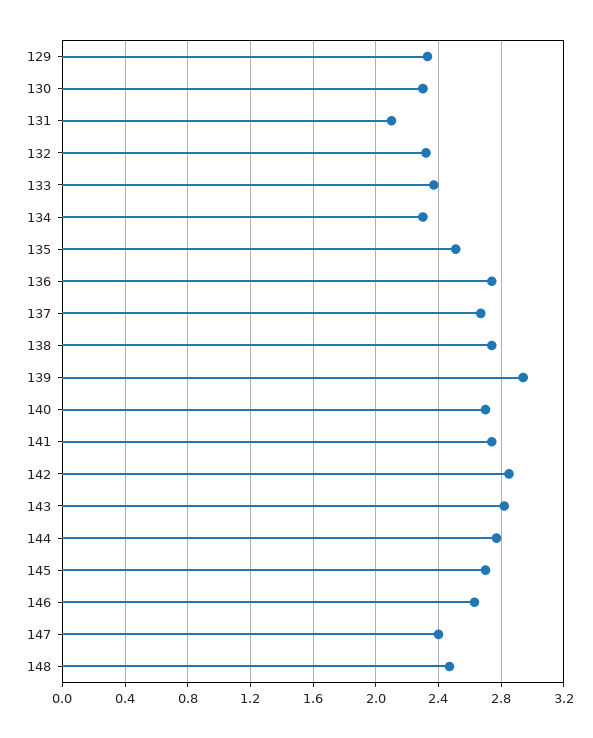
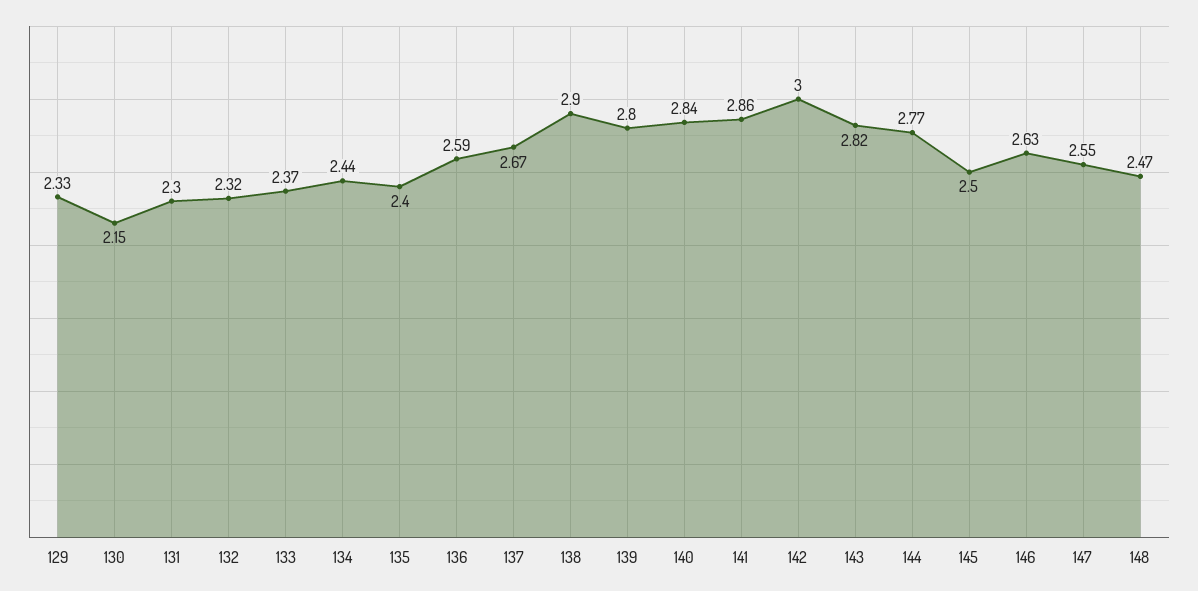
130: 2.3 -> 2.15
131: 2.1 -> 2.3
134: 2.3 -> 2.44
135: 2.5 -> 2.4
136: 2.75 -> 2.59
138: 2.75 -> 2.9
139: 2.95 -> 2.8
140: 2.7 -> 2.84
141: 2.75 -> 2.86
142: 2.85 -> 3
145: 2.7 -> 2.5
147: 2.4 -> 2.55

